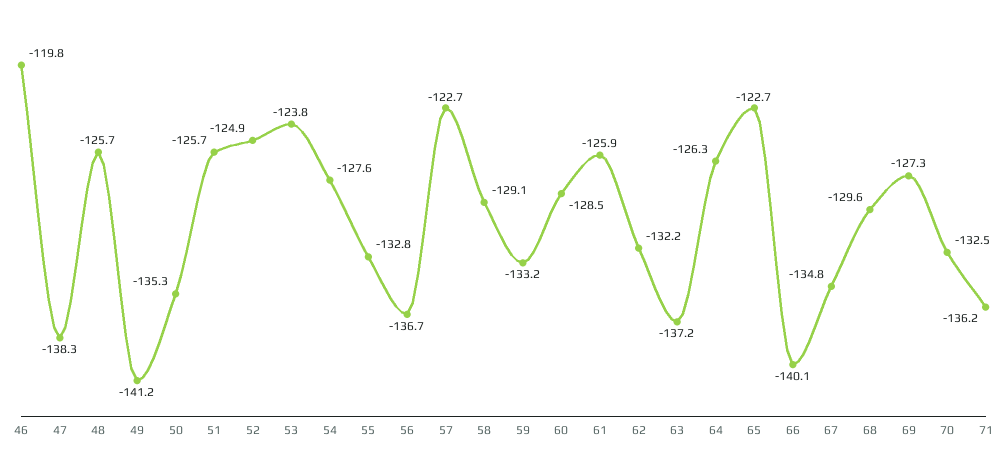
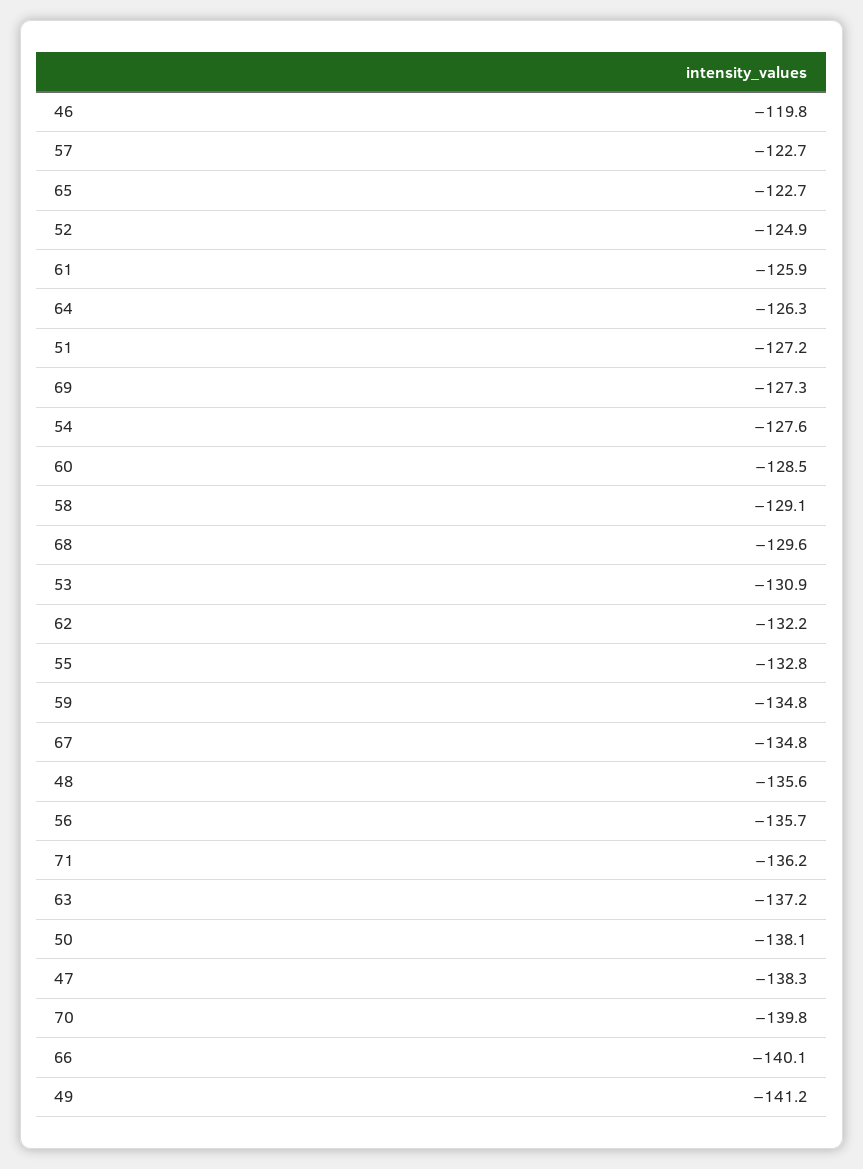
48: -125.7 -> -135.6
50: -135.3 -> -138.1
51: -125.7 -> -127.2
53: -123.8 -> -130.9
56: -136.7 -> -135.7
59: -133.2 -> -134.8
70: -132.5 -> -139.8

